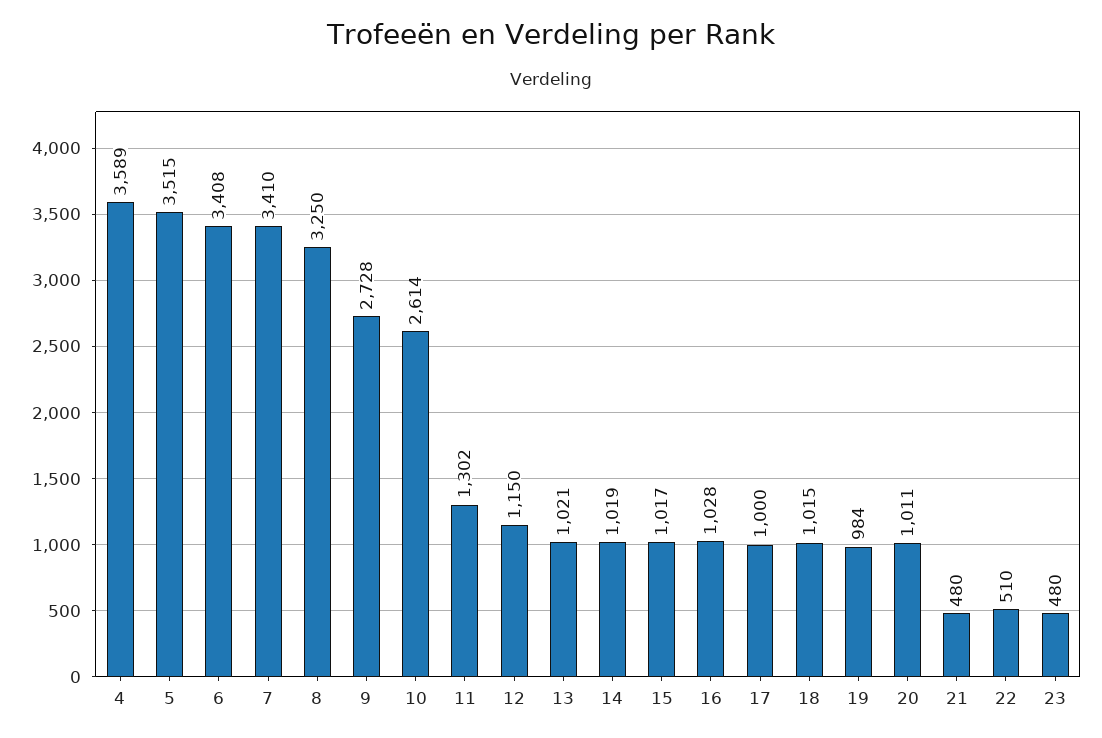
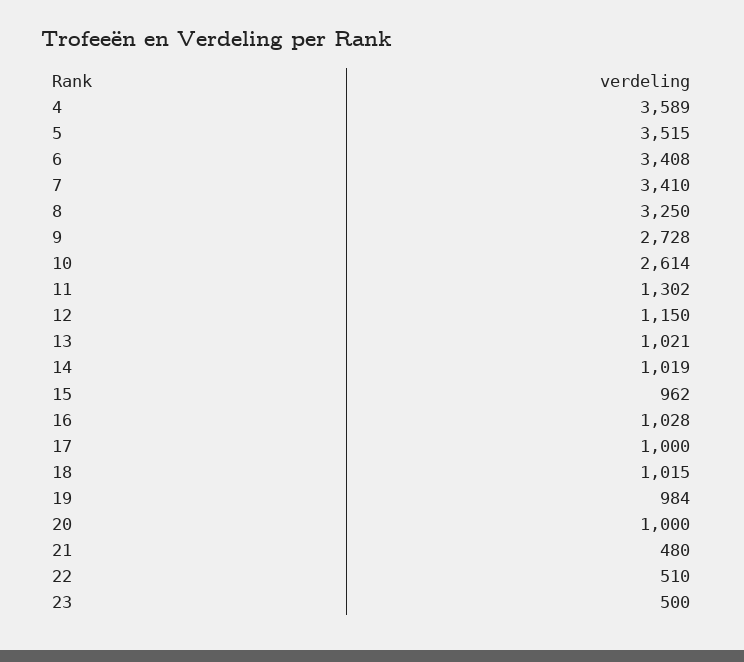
15: 1017 -> 962
20: 1011 -> 1000
23: 480 -> 500

